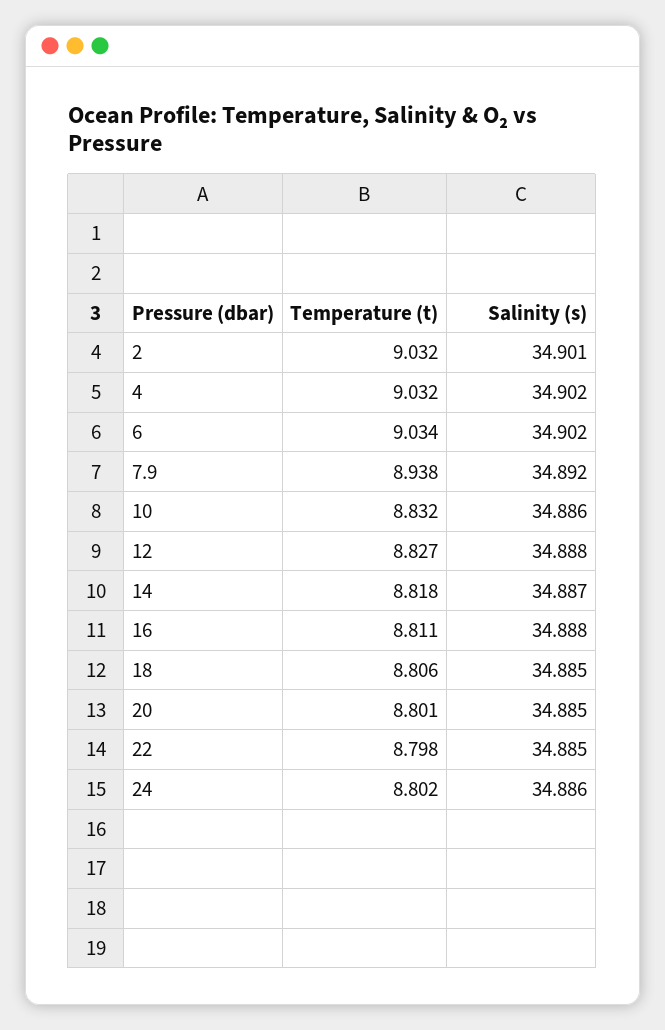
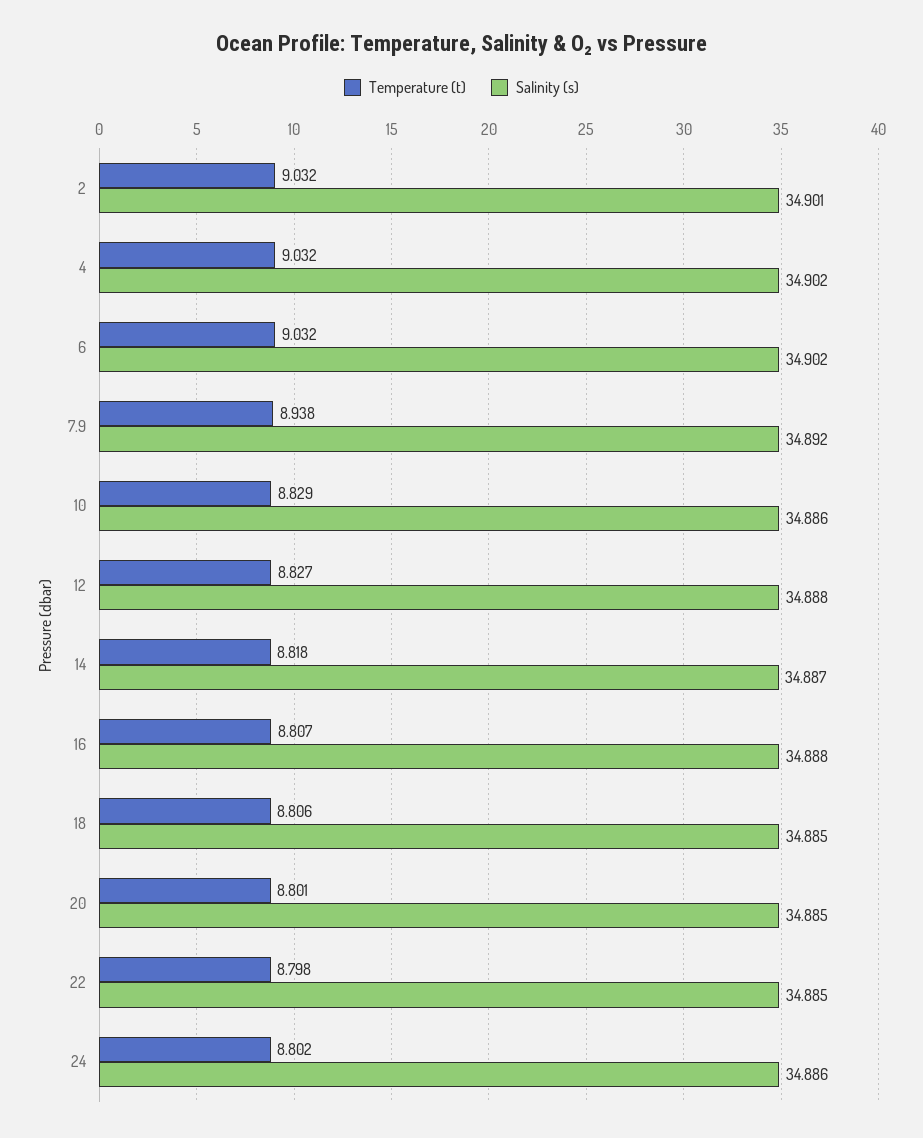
Temperature (t), 6: 9.034 -> 9.032
Temperature (t), 10: 8.832 -> 8.829
Temperature (t), 16: 8.811 -> 8.807

